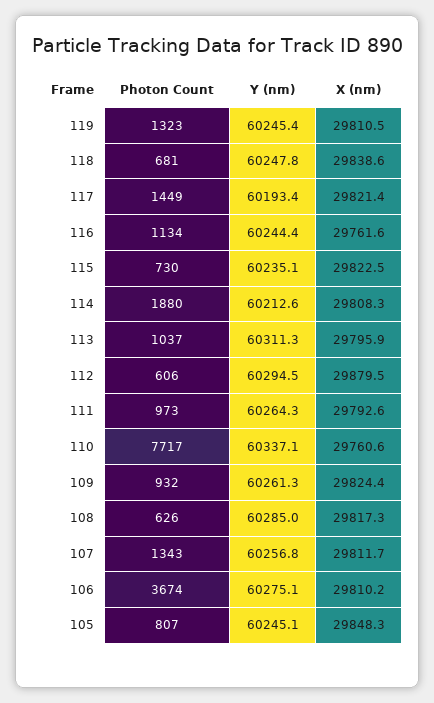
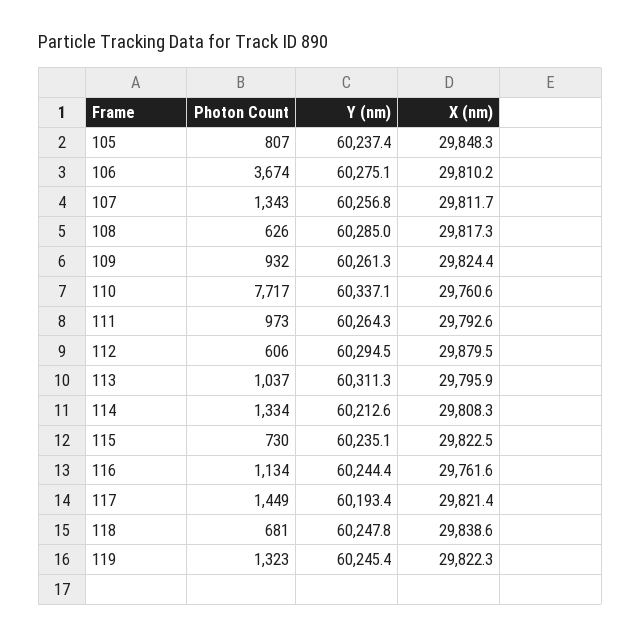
X (nm), 119: 29810.5 -> 29822.3
Photon Count, 114: 1880 -> 1334
Y (nm), 105: 60245.1 -> 60237.4

